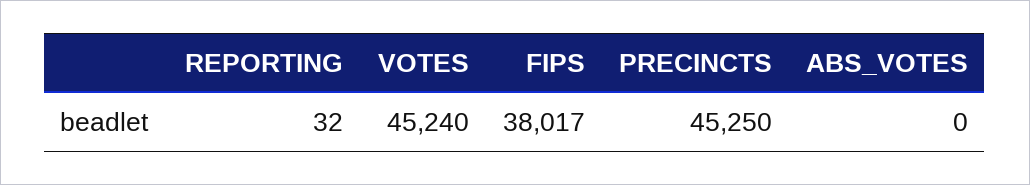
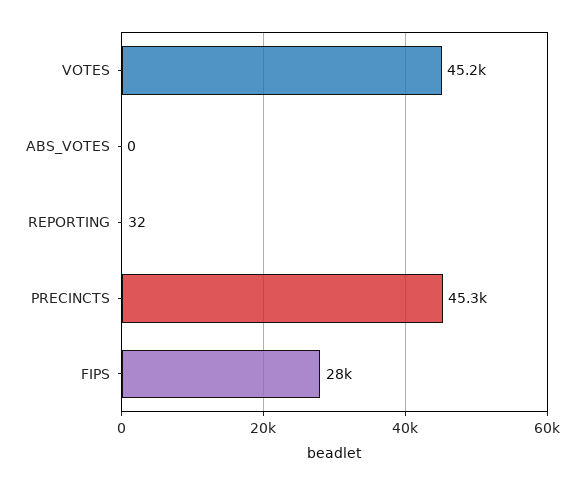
FIPS: 38017 -> 28000

